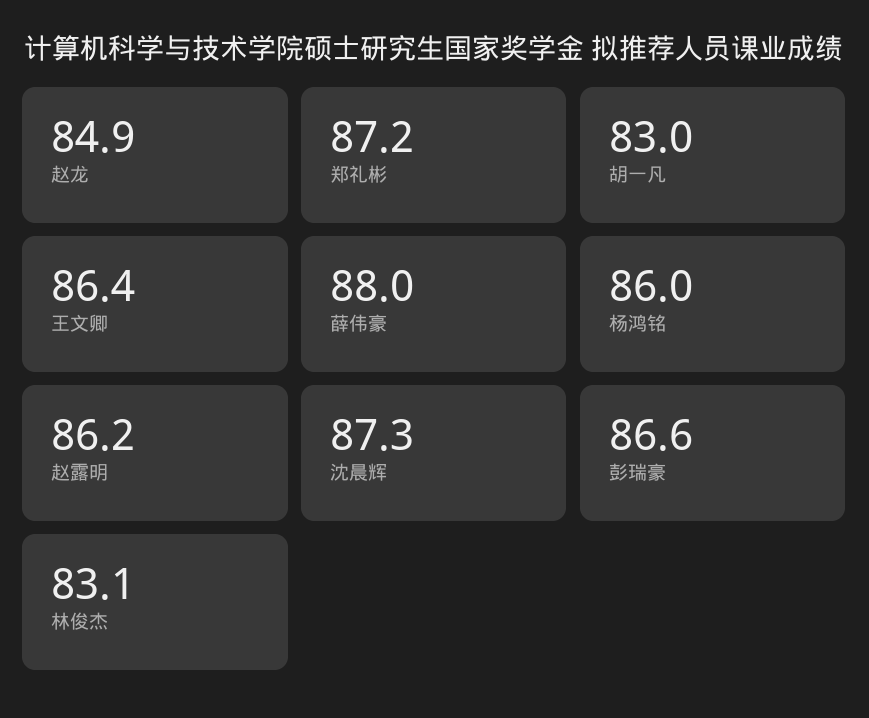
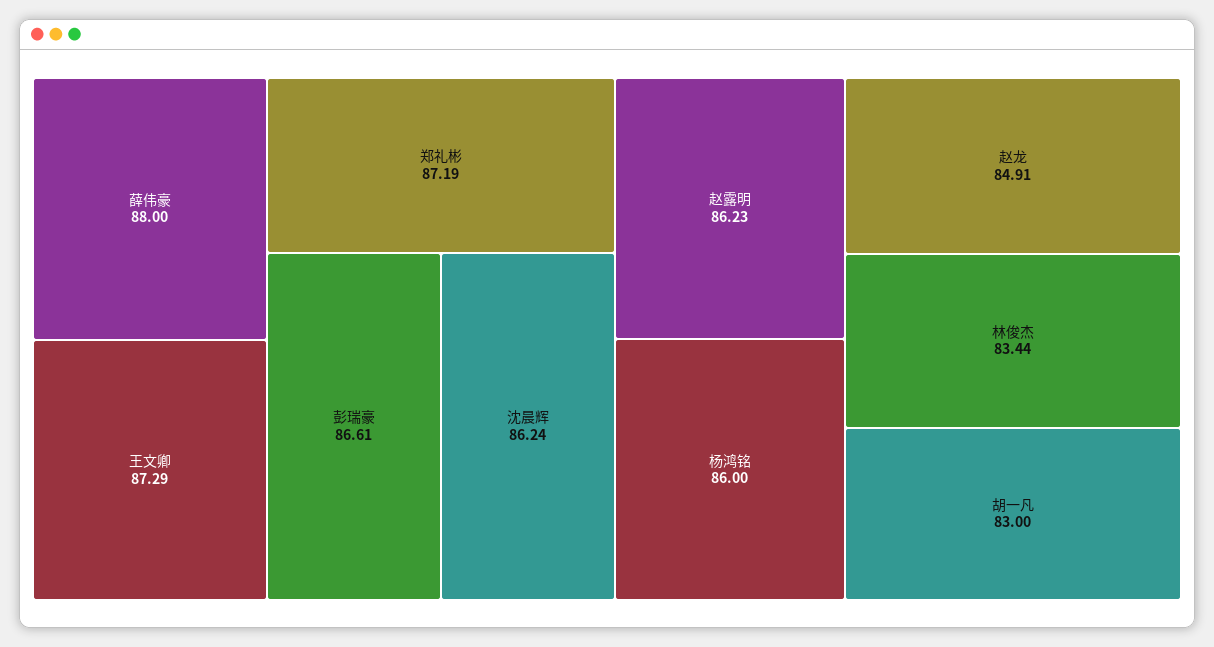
王文卿: 86.4 -> 87.29
沈晨辉: 87.3 -> 86.24
林俊杰: 83.1 -> 83.44

